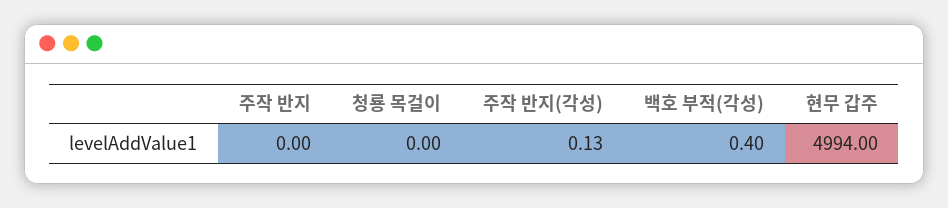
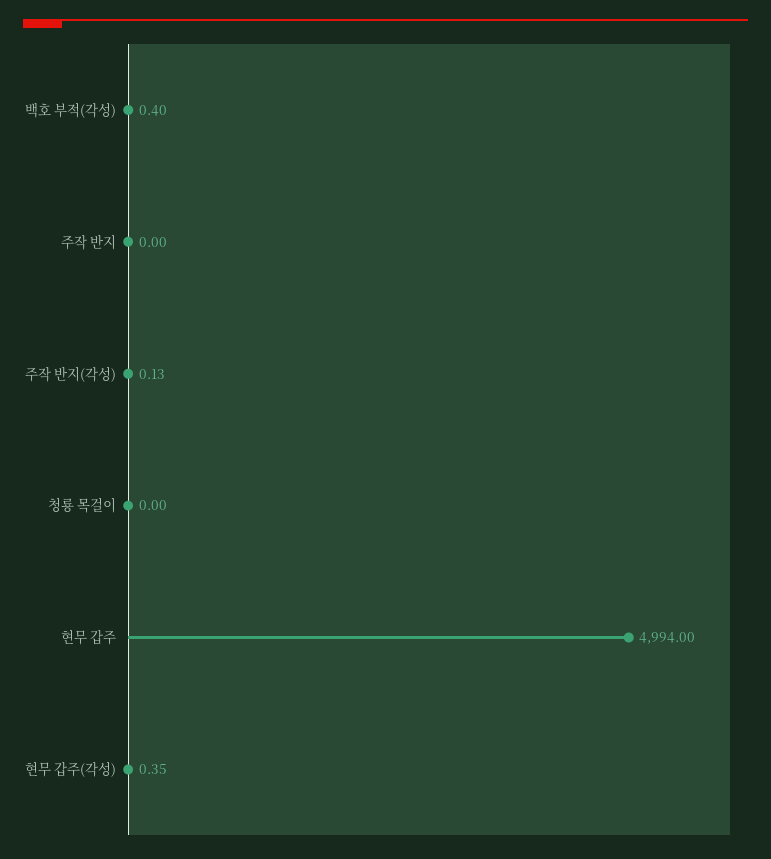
현무 갑주(각성): none -> 0.35

